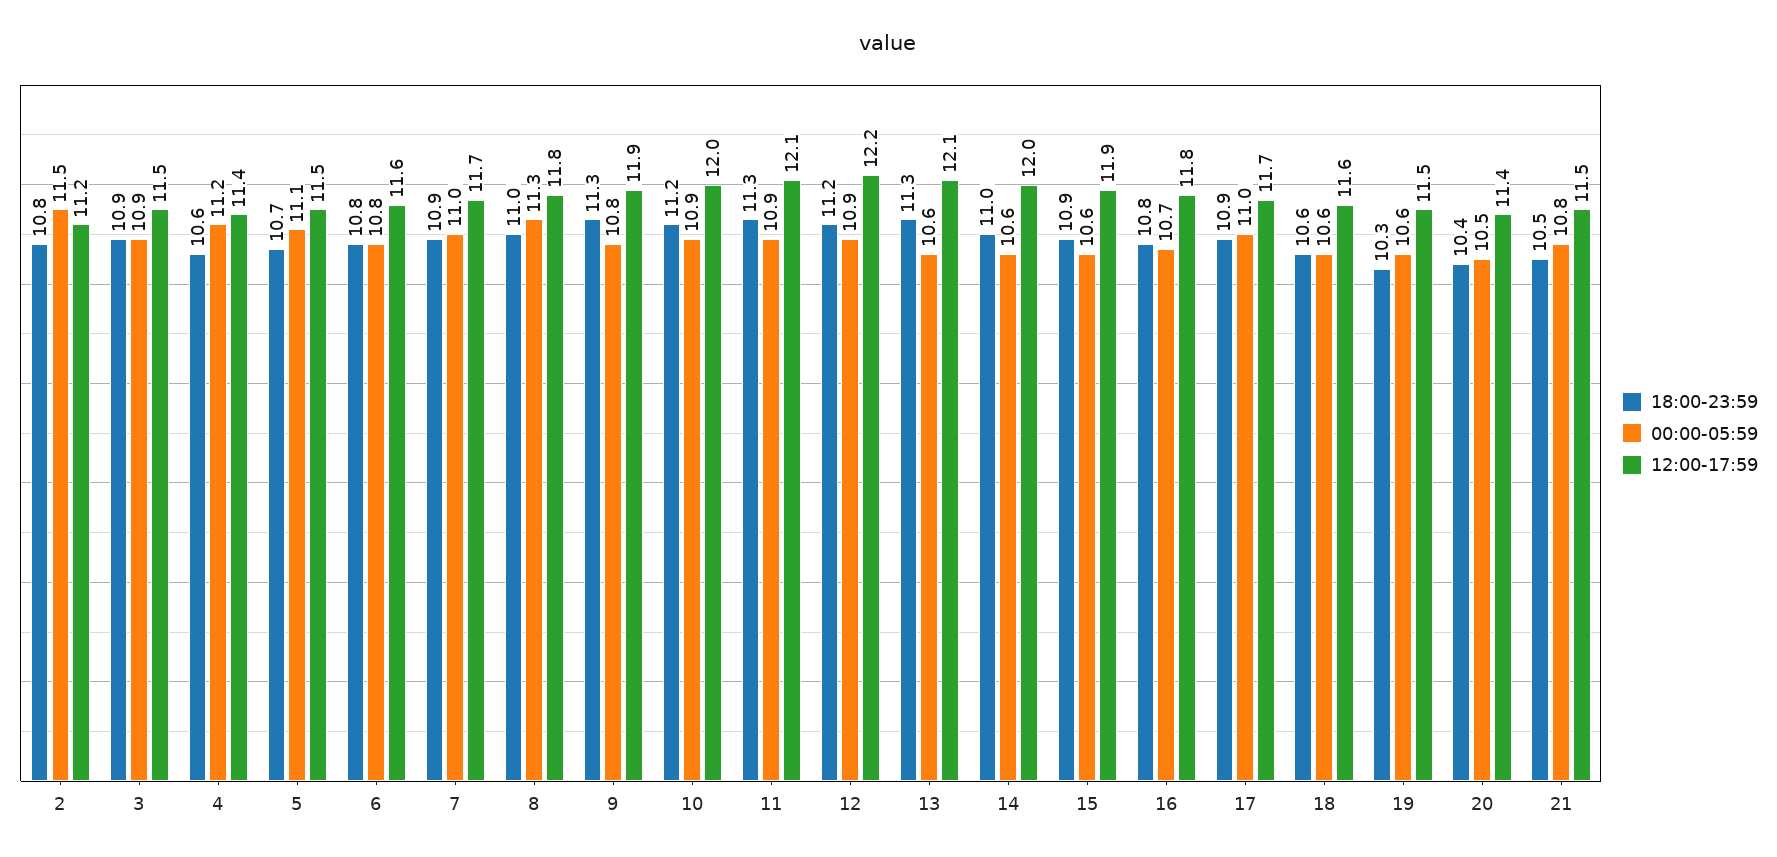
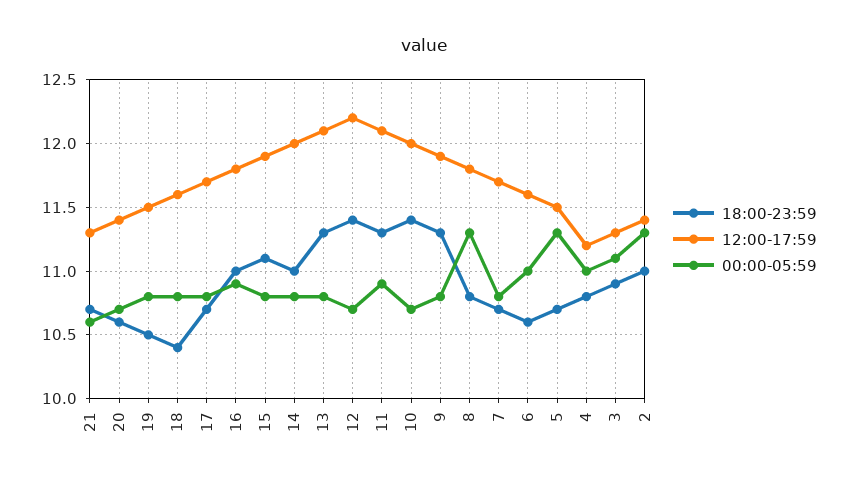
18:00-23:59, 2: 10.8 -> 11
00:00-05:59, 2: 11.5 -> 11.3
12:00-17:59, 2: 11.2 -> 11.4
00:00-05:59, 3: 10.9 -> 11.1
12:00-17:59, 3: 11.5 -> 11.3
18:00-23:59, 4: 10.6 -> 10.8
00:00-05:59, 4: 11.2 -> 11
12:00-17:59, 4: 11.4 -> 11.2
00:00-05:59, 5: 11.1 -> 11.3
18:00-23:59, 6: 10.8 -> 10.6
00:00-05:59, 6: 10.8 -> 11
18:00-23:59, 7: 10.9 -> 10.7
00:00-05:59, 7: 11 -> 10.8
18:00-23:59, 8: 11 -> 10.8
18:00-23:59, 10: 11.2 -> 11.4
00:00-05:59, 10: 10.9 -> 10.7
18:00-23:59, 12: 11.2 -> 11.4
00:00-05:59, 12: 10.9 -> 10.7
00:00-05:59, 13: 10.6 -> 10.8
00:00-05:59, 14: 10.6 -> 10.8
18:00-23:59, 15: 10.9 -> 11.1
00:00-05:59, 15: 10.6 -> 10.8
18:00-23:59, 16: 10.8 -> 11
00:00-05:59, 16: 10.7 -> 10.9
18:00-23:59, 17: 10.9 -> 10.7
00:00-05:59, 17: 11 -> 10.8
18:00-23:59, 18: 10.6 -> 10.4
00:00-05:59, 18: 10.6 -> 10.8
18:00-23:59, 19: 10.3 -> 10.5
00:00-05:59, 19: 10.6 -> 10.8
18:00-23:59, 20: 10.4 -> 10.6
00:00-05:59, 20: 10.5 -> 10.7
18:00-23:59, 21: 10.5 -> 10.7
00:00-05:59, 21: 10.8 -> 10.6
12:00-17:59, 21: 11.5 -> 11.3

